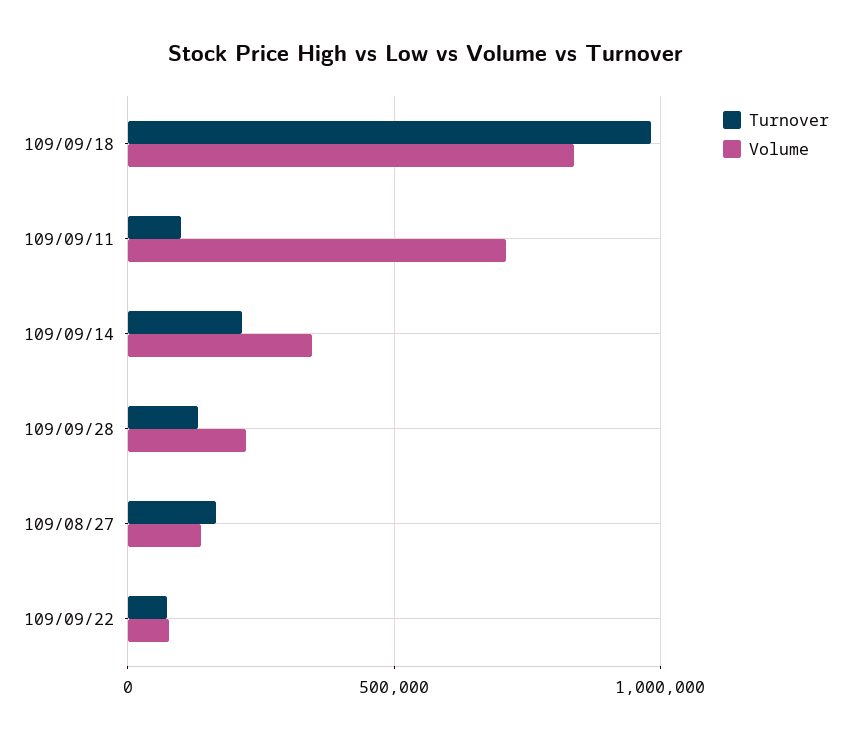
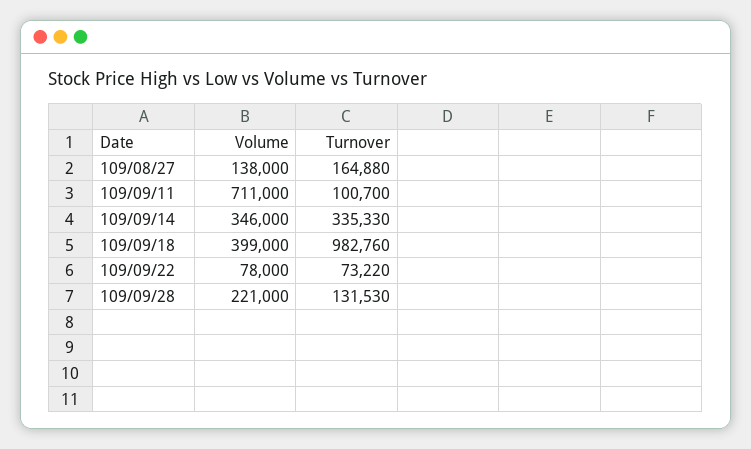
Volume, 109/09/18: 850000 -> 399000
Turnover, 109/09/14: 200000 -> 335330

